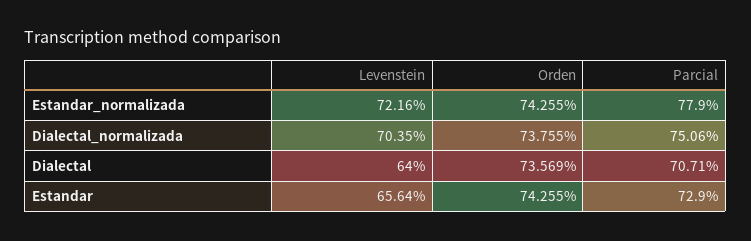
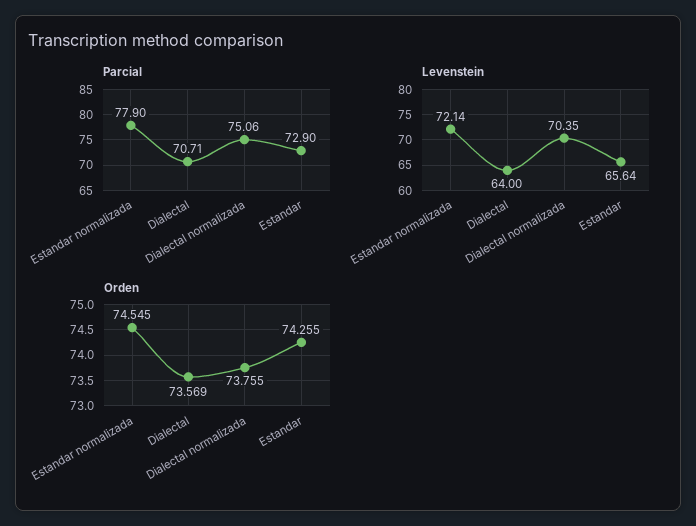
Levenstein, Estandar_normalizada: 72.16 -> 72.14
Orden, Estandar_normalizada: 74.255 -> 74.545

